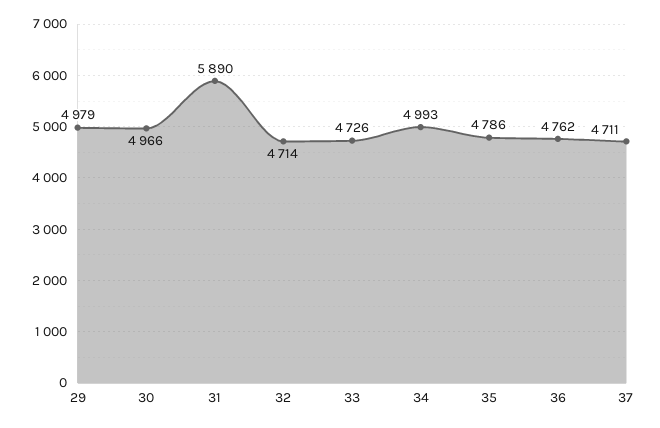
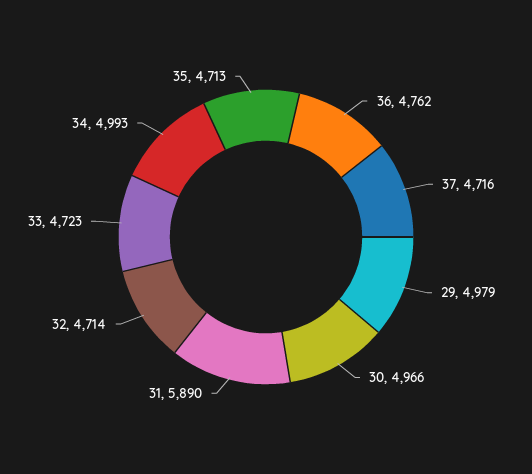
33: 4726 -> 4723
35: 4786 -> 4713
37: 4711 -> 4716

